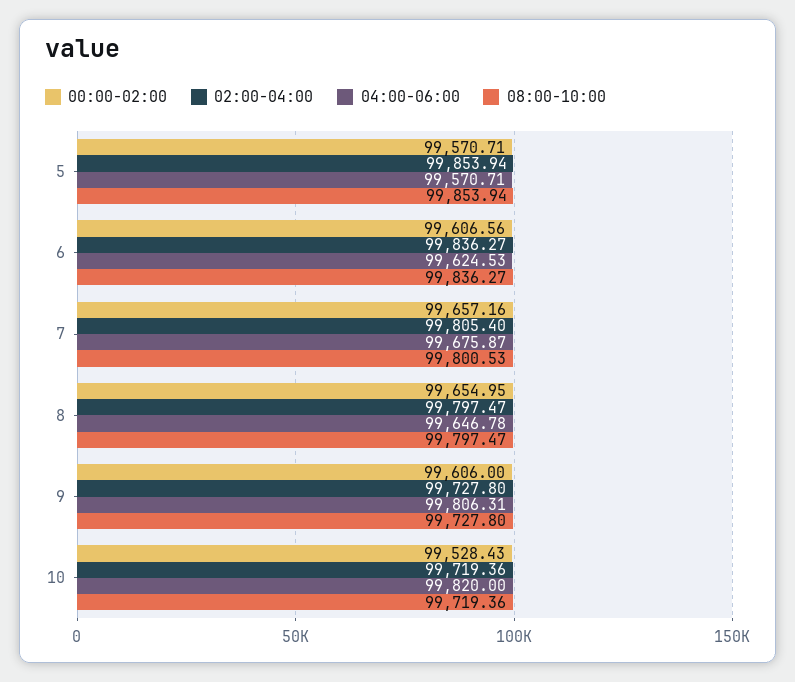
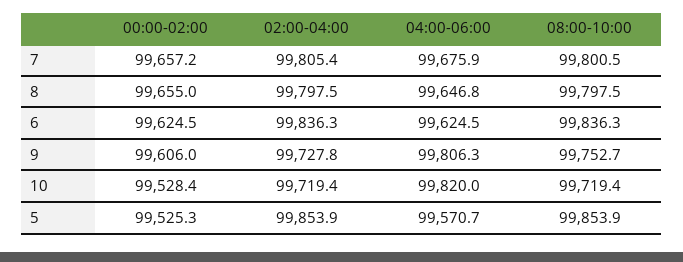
00:00-02:00, 5: 99570.71 -> 99525.3
00:00-02:00, 6: 99606.56 -> 99624.5
08:00-10:00, 9: 99727.8 -> 99752.7

